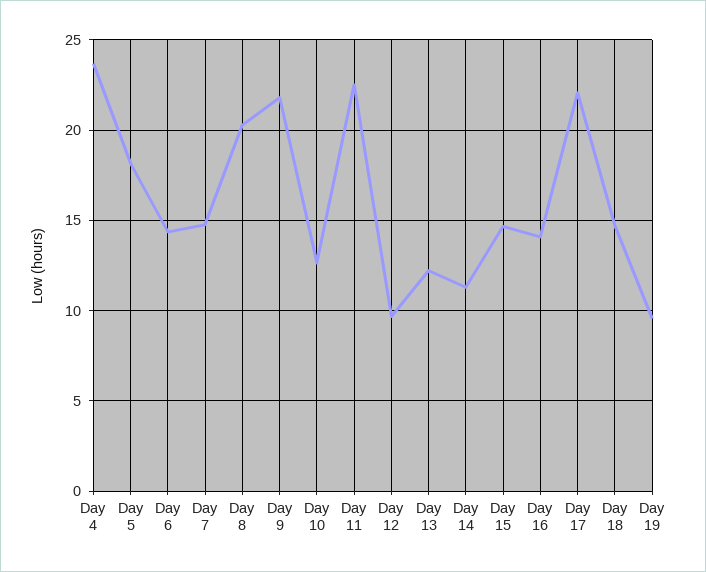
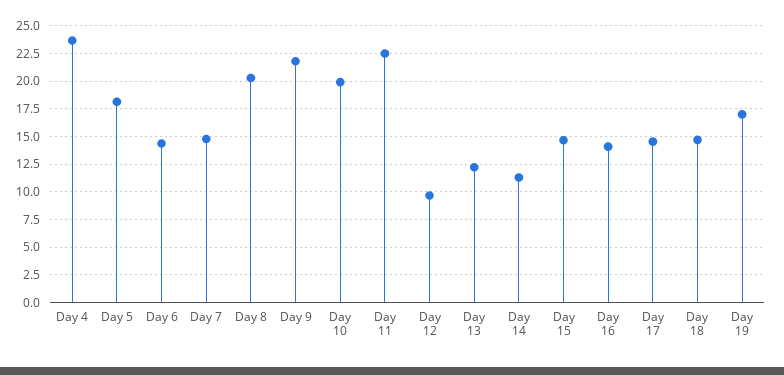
Day 10: 12.5 -> 20
Day 17: 22 -> 15
Day 19: 9.5 -> 17.5

